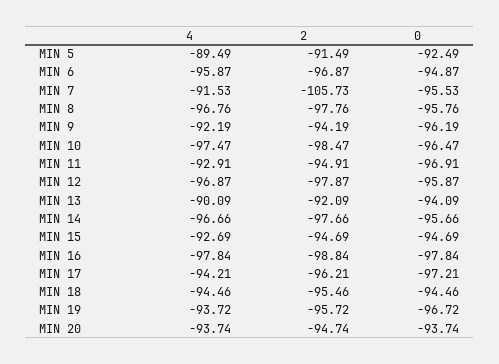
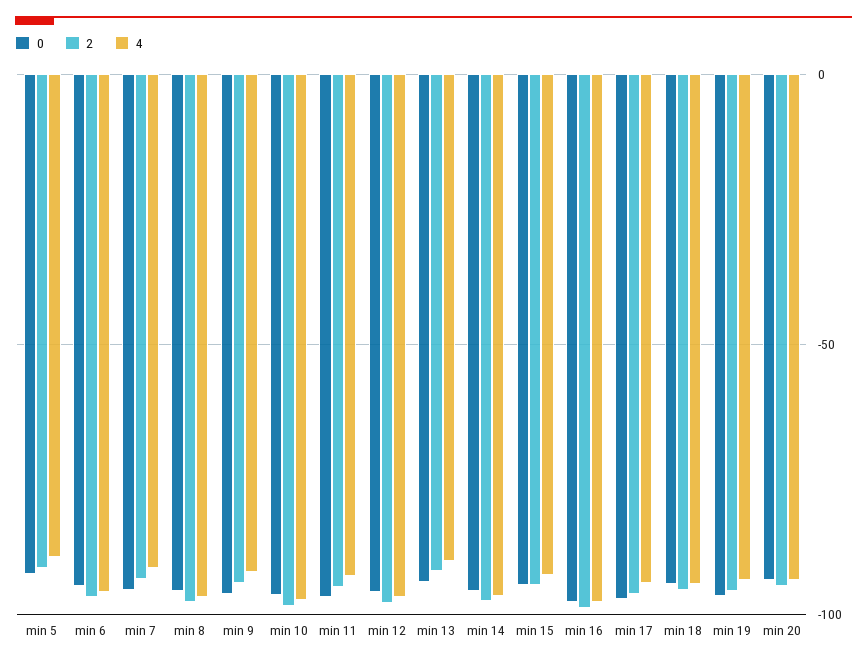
2, MIN 7: -105.73 -> -95

